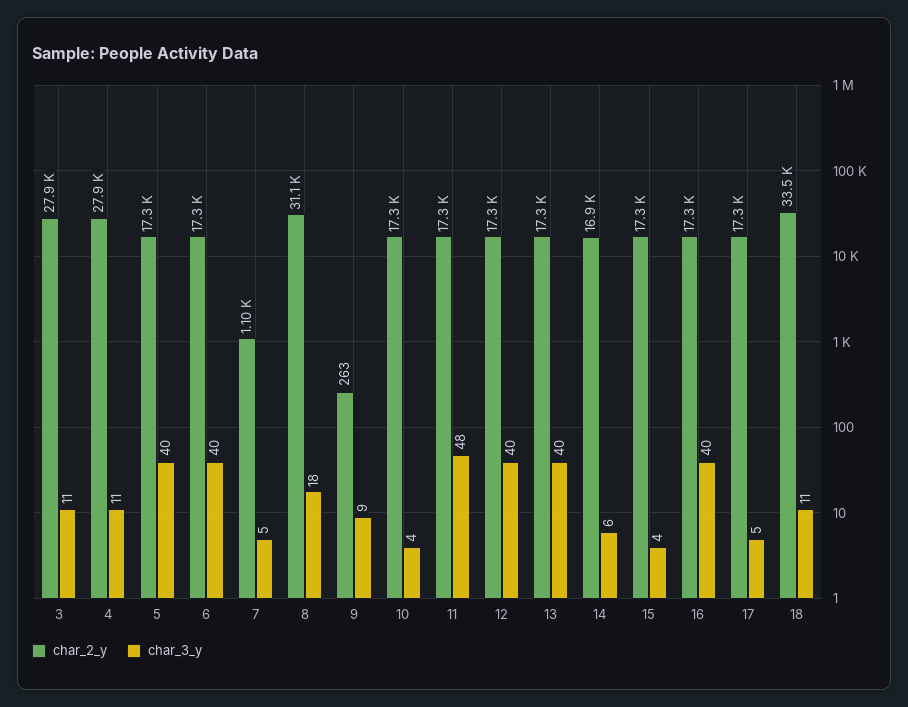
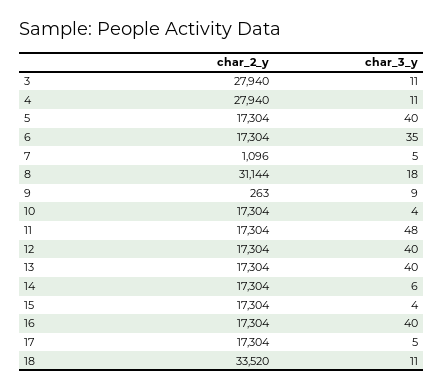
char_3_y, 6: 40 -> 35
char_2_y, 14: 16900 -> 17304

